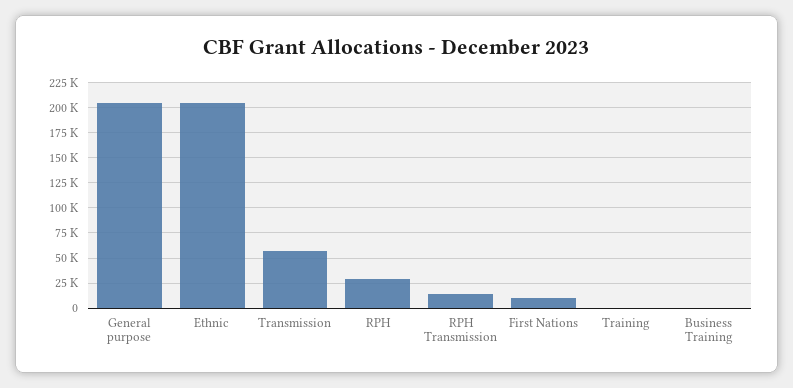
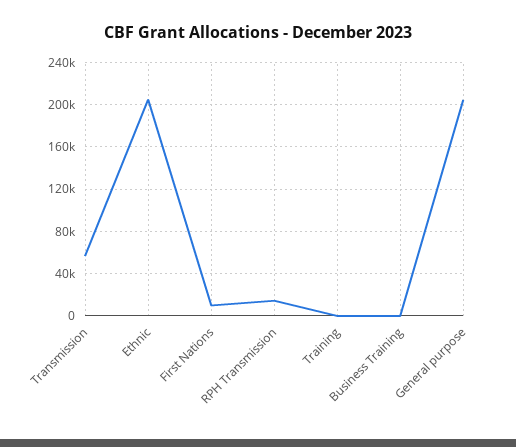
RPH: 25000 -> none

